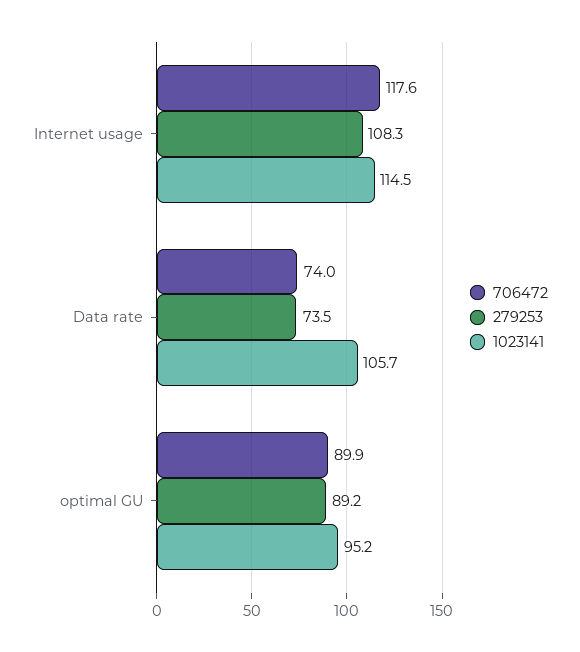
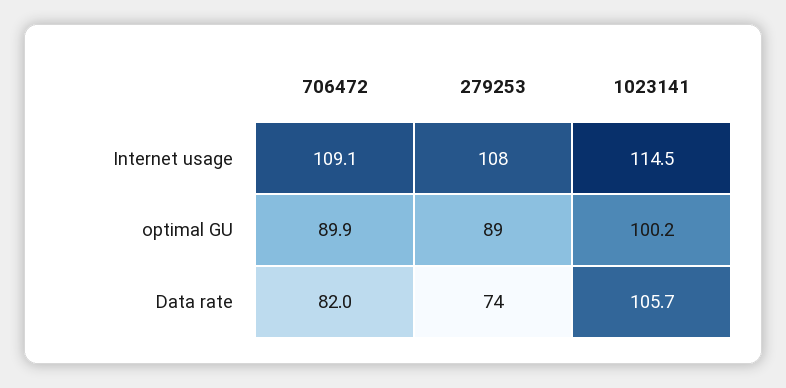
706472, Internet usage: 117.6 -> 109.1
706472, Data rate: 74 -> 82
1023141, optimal GU: 95.2 -> 100.2

